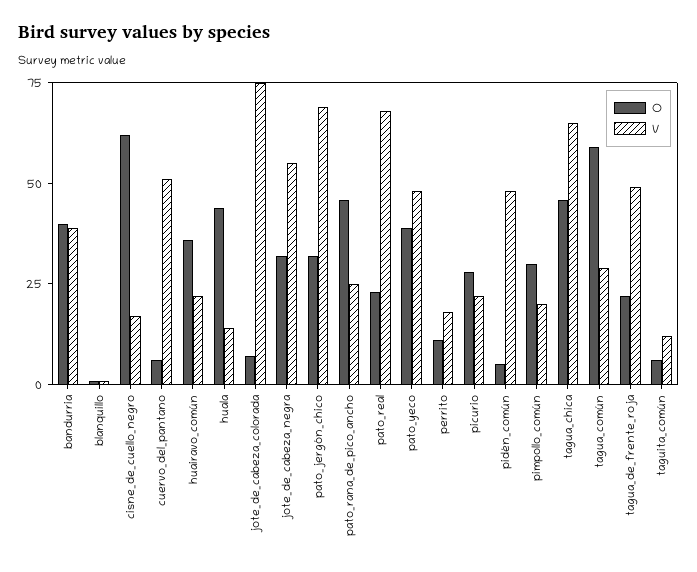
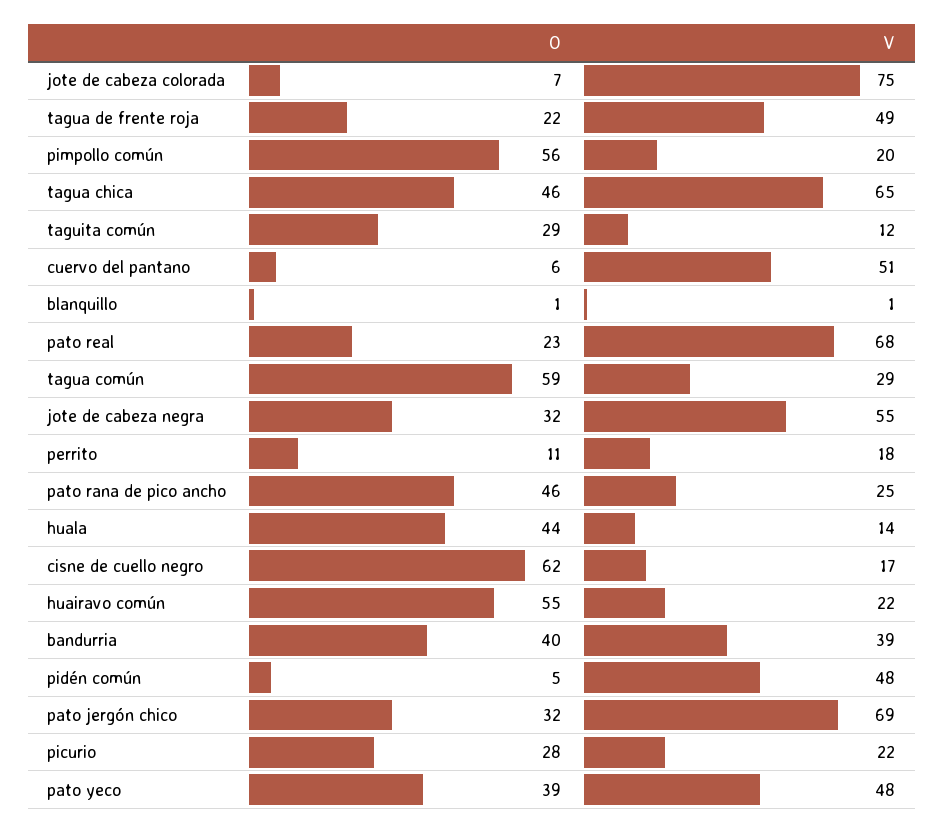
O, huairavo_común: 35 -> 55
O, pimpollo_común: 30 -> 56
O, taguita_común: 5 -> 29

